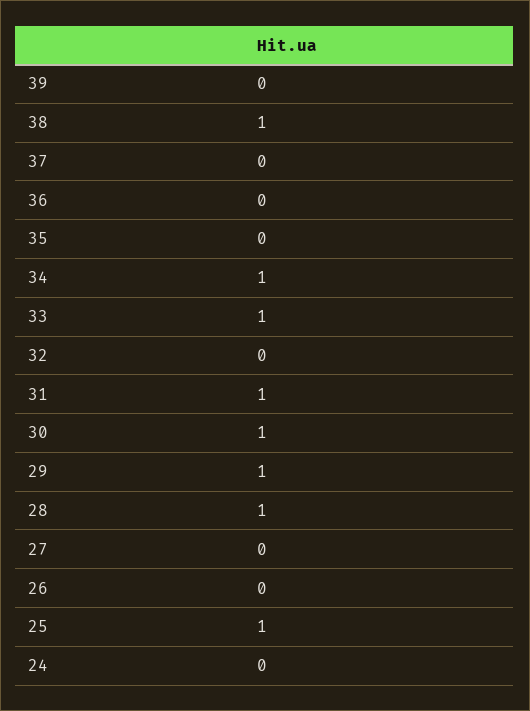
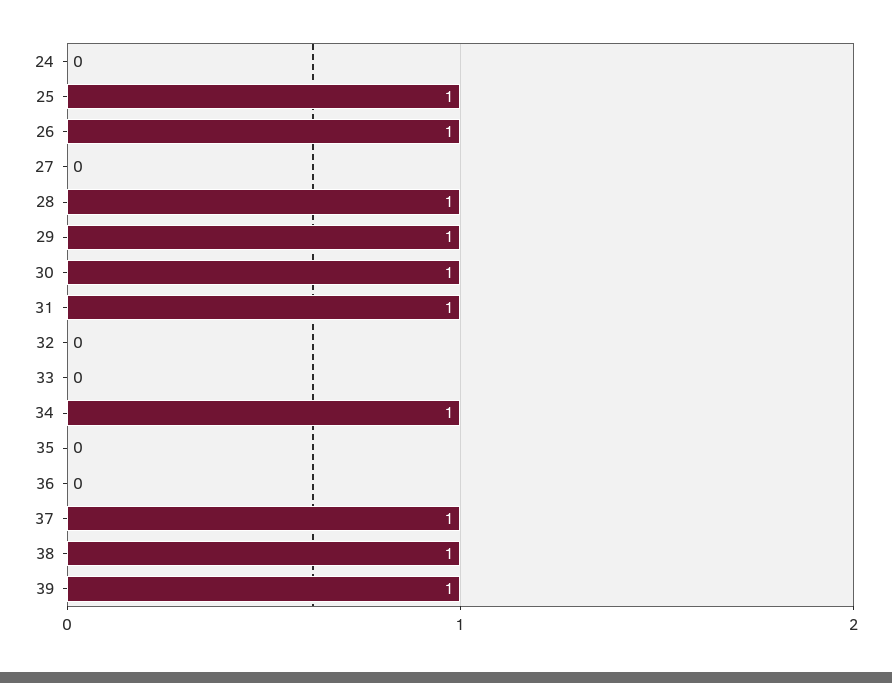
39: 0 -> 1
37: 0 -> 1
33: 1 -> 0
26: 0 -> 1

